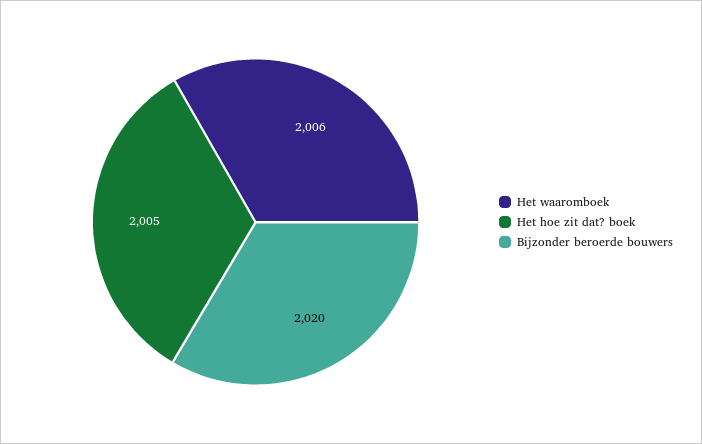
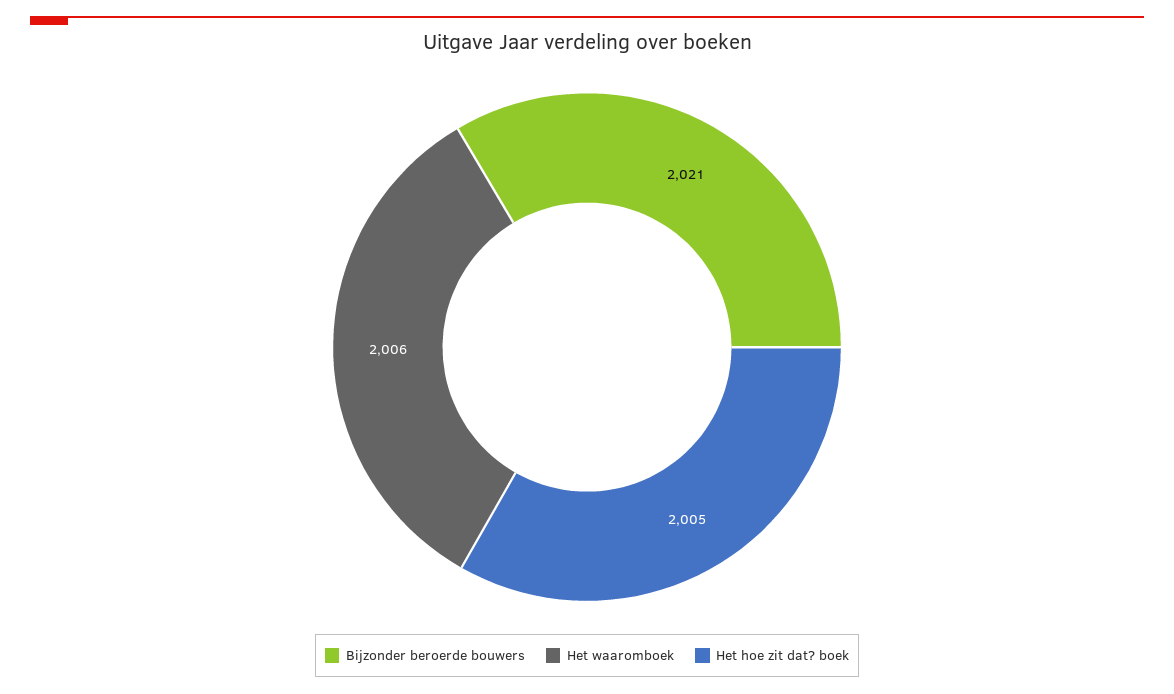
Bijzonder beroerde bouwers: 2020 -> 2021

